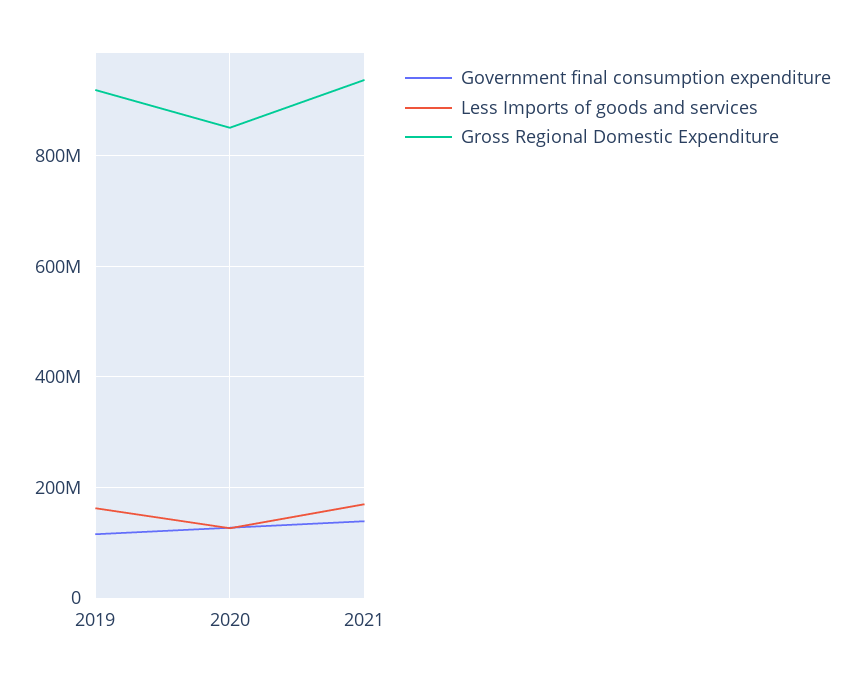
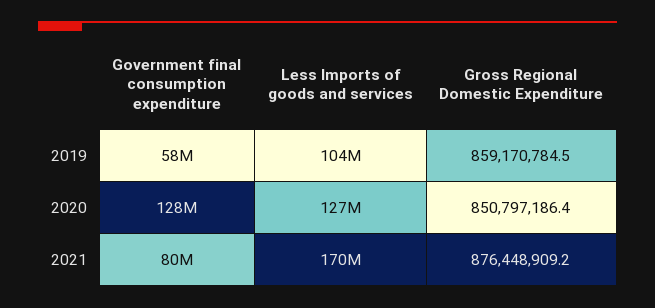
Government final consumption expenditure, 2019: 120000000 -> 58000000
Less Imports of goods and services, 2019: 160000000 -> 104000000
Gross Regional Domestic Expenditure, 2019: 920000000 -> 859170784.5
Government final consumption expenditure, 2021: 140000000 -> 80000000
Gross Regional Domestic Expenditure, 2021: 940000000 -> 876448909.2

